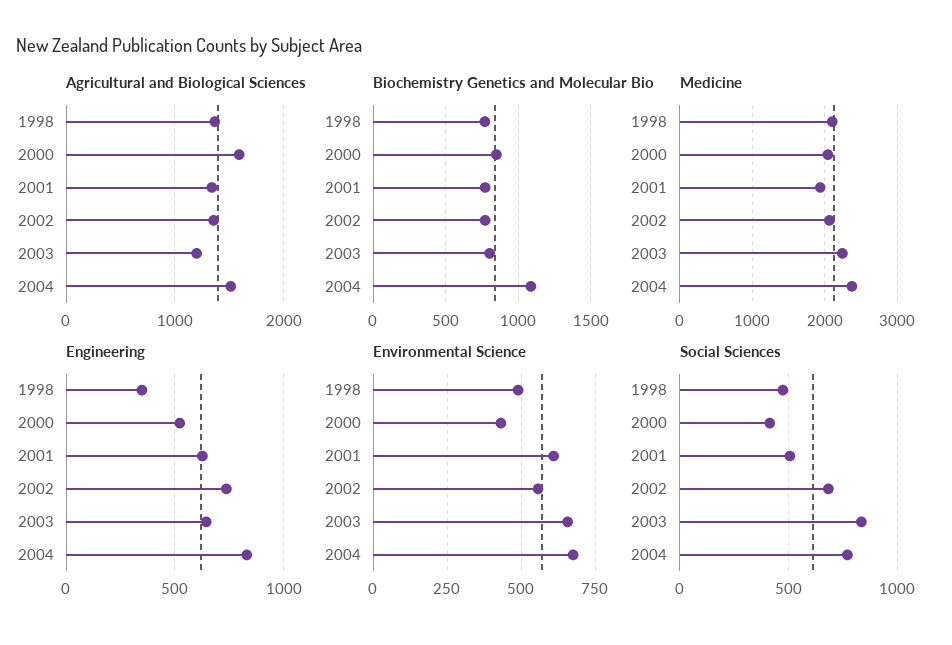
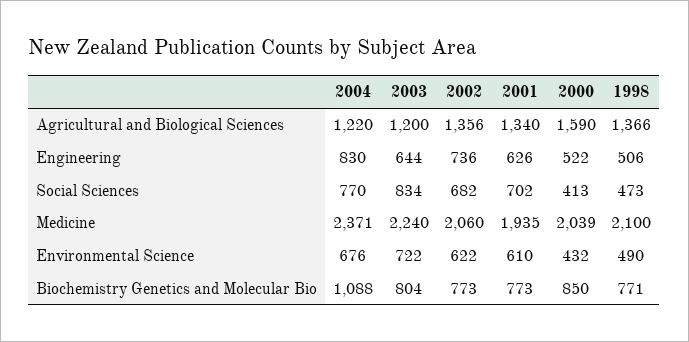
Agricultural and Biological Sciences, 2004: 1500 -> 1220
Engineering, 1998: 350 -> 506
Environmental Science, 2002: 550 -> 622
Environmental Science, 2003: 650 -> 722
Social Sciences, 2001: 500 -> 702

